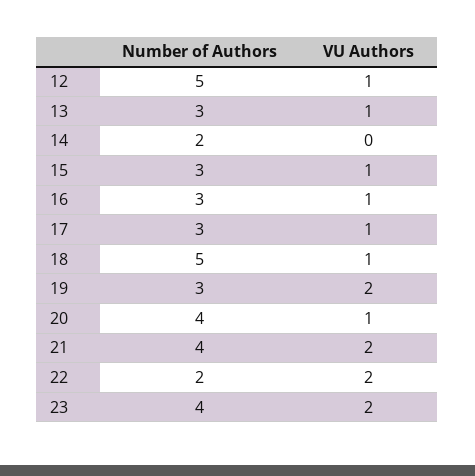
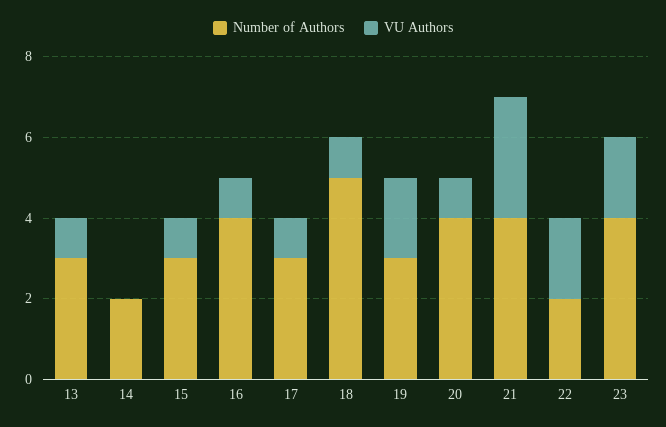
Number of Authors, 12: 5 -> none
VU Authors, 12: 1 -> none
Number of Authors, 16: 3 -> 4
VU Authors, 21: 2 -> 3

